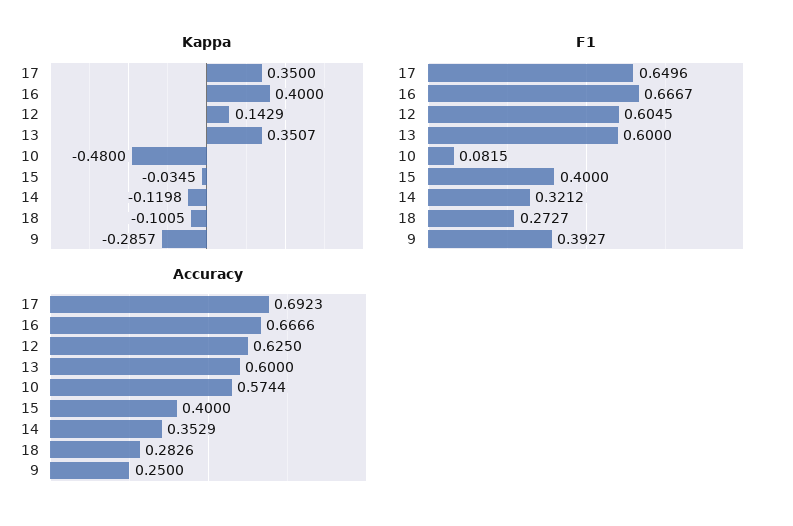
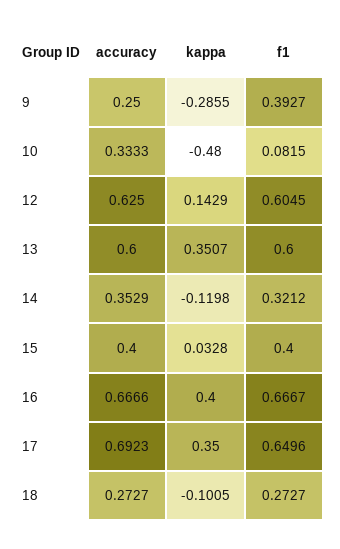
Kappa, 15: -0.0345 -> 0.0328
Kappa, 9: -0.2857 -> -0.2855
Accuracy, 10: 0.5744 -> 0.3333
Accuracy, 18: 0.2826 -> 0.2727

